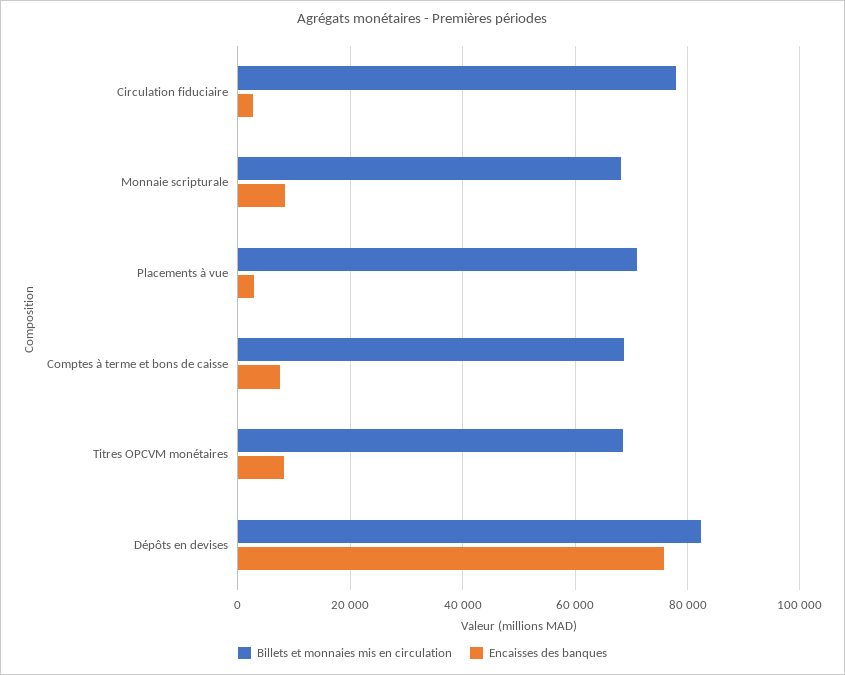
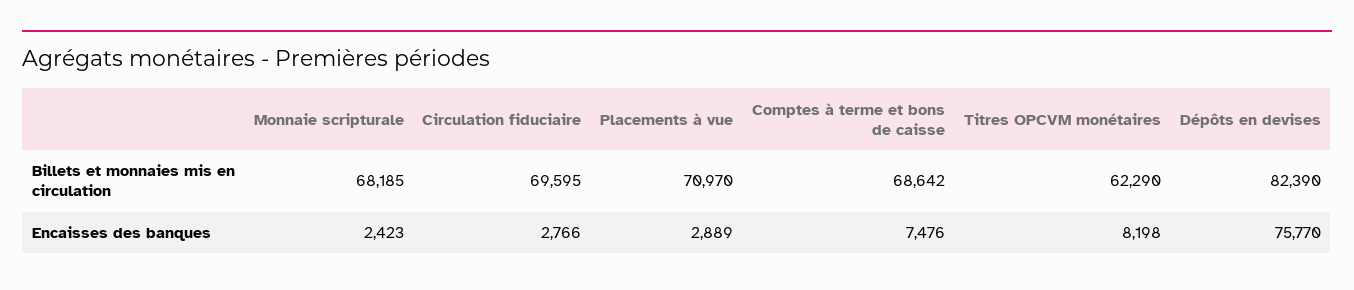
Billets et monnaies mis en circulation, Circulation fiduciaire: 78000 -> 69595
Encaisses des banques, Monnaie scripturale: 8000 -> 2423
Billets et monnaies mis en circulation, Titres OPCVM monétaires: 68000 -> 62290

